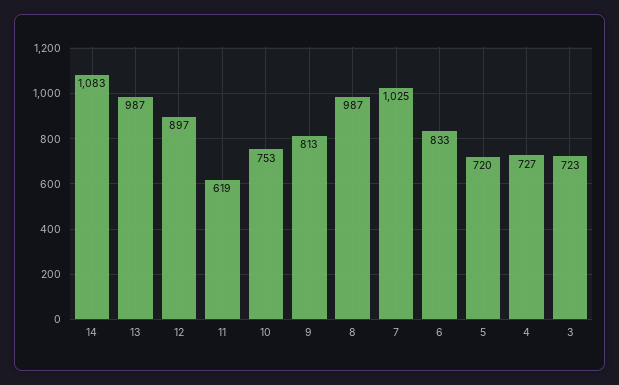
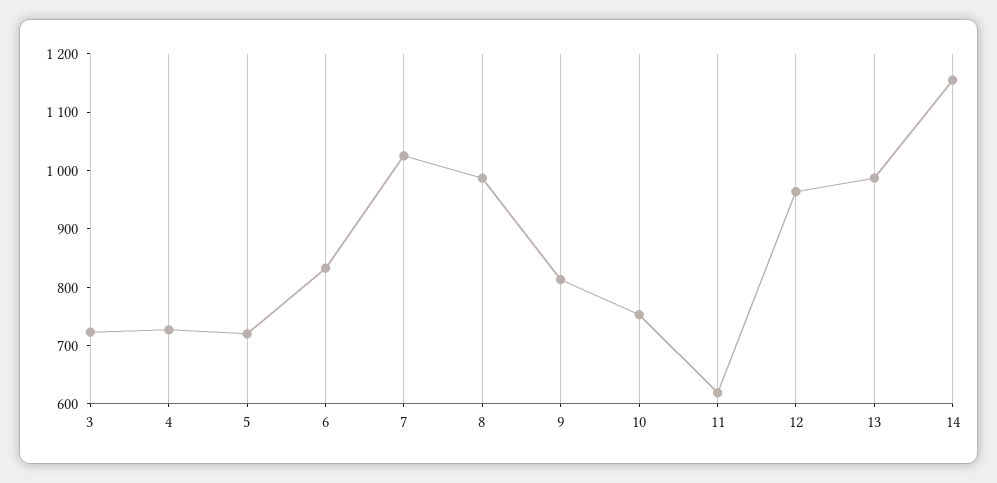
14: 1083 -> 1160
12: 897 -> 960

